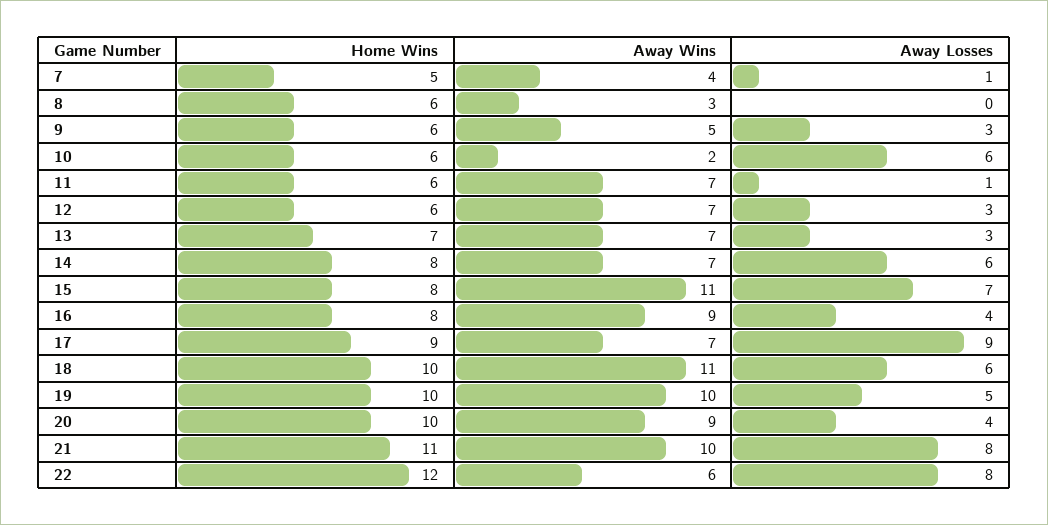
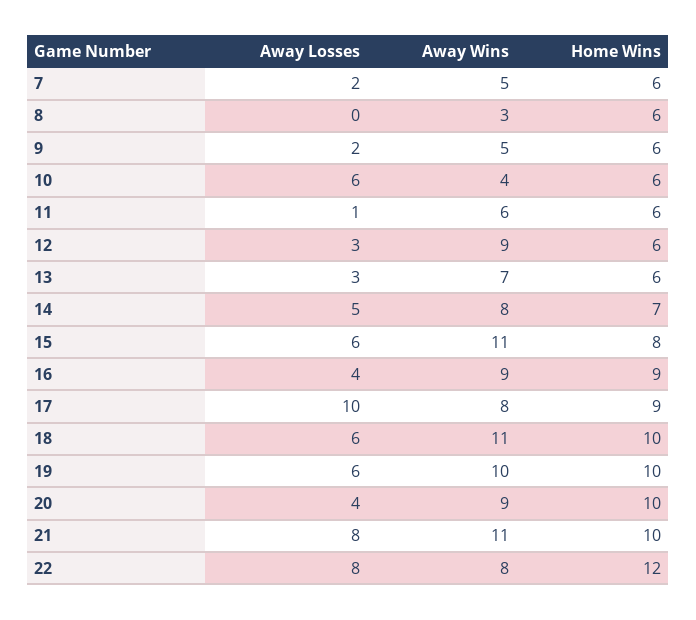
Home Wins, 7: 5 -> 6
Away Wins, 7: 4 -> 5
Away Losses, 7: 1 -> 2
Away Losses, 9: 3 -> 2
Away Wins, 10: 2 -> 4
Away Wins, 11: 7 -> 6
Away Wins, 12: 7 -> 9
Home Wins, 13: 7 -> 6
Home Wins, 14: 8 -> 7
Away Wins, 14: 7 -> 8
Away Losses, 14: 6 -> 5
Away Losses, 15: 7 -> 6
Home Wins, 16: 8 -> 9
Away Wins, 17: 7 -> 8
Away Losses, 17: 9 -> 10
Away Losses, 19: 5 -> 6
Home Wins, 21: 11 -> 10
Away Wins, 21: 10 -> 11
Away Wins, 22: 6 -> 8

